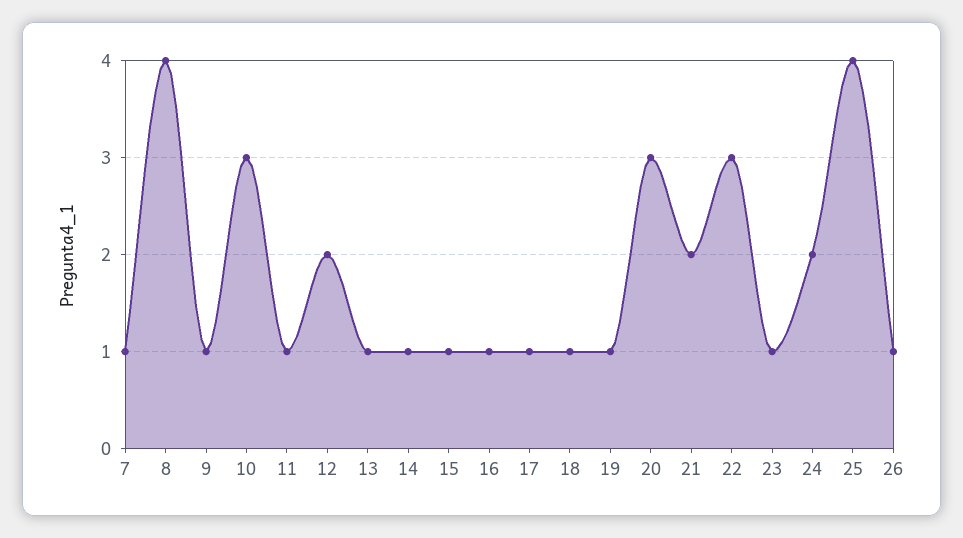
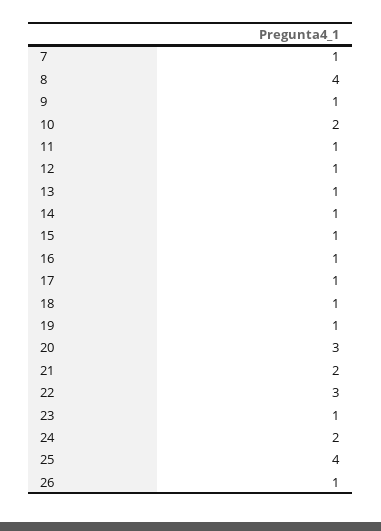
10: 3 -> 2
12: 2 -> 1

